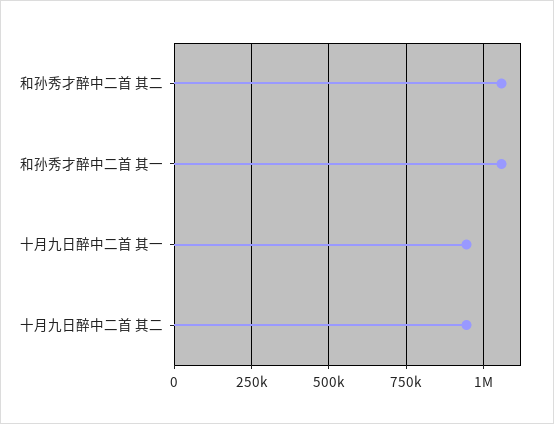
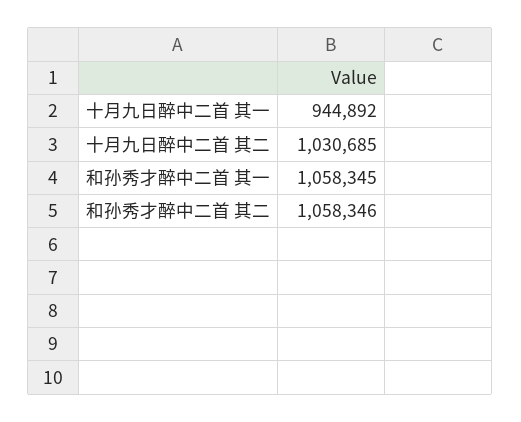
十月九日醉中二首 其二: 950000 -> 1030685

